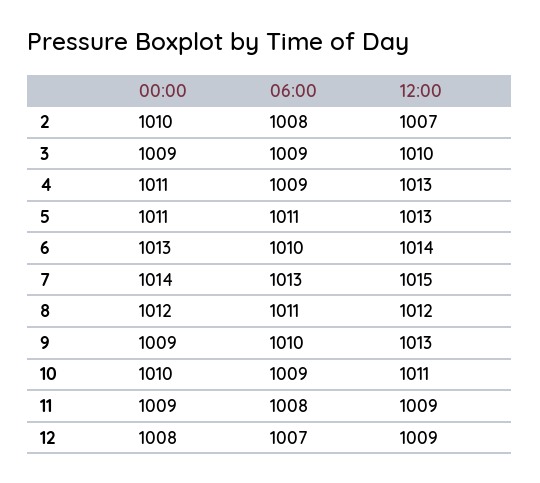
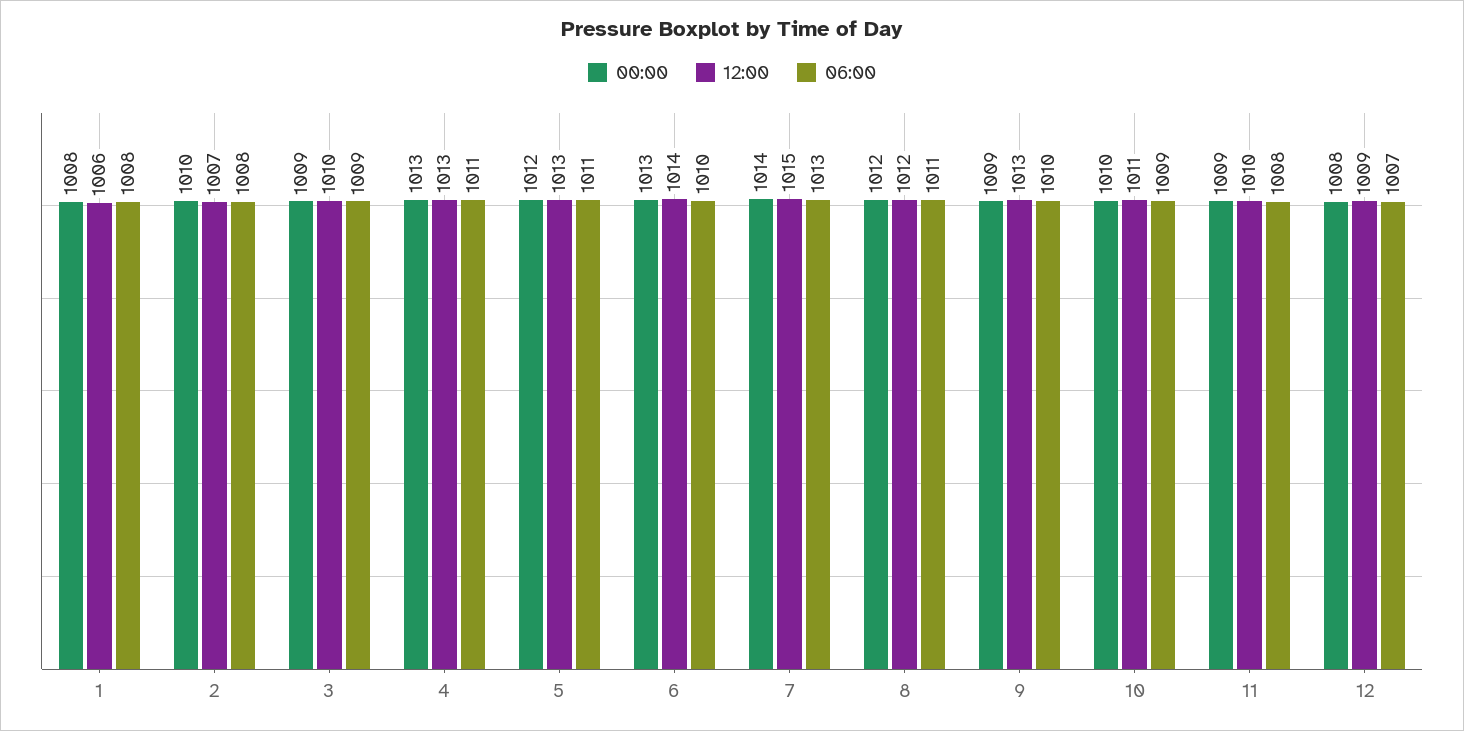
00:00, 4: 1011 -> 1013
06:00, 4: 1009 -> 1011
00:00, 5: 1011 -> 1012
12:00, 11: 1009 -> 1010
00:00, 1: none -> 1008
12:00, 1: none -> 1006
06:00, 1: none -> 1008

